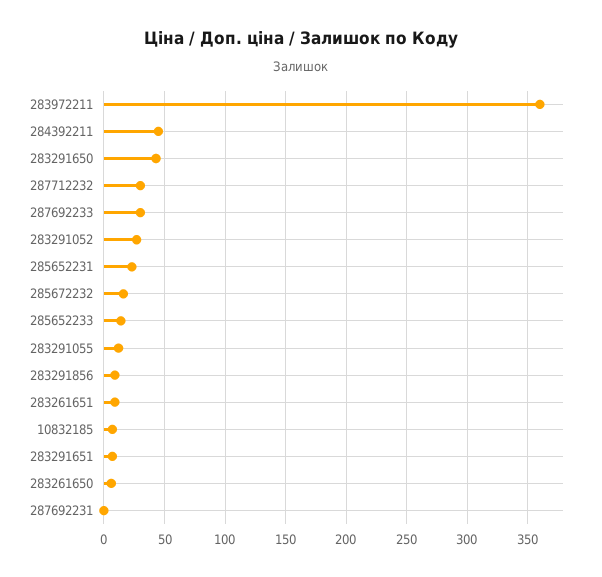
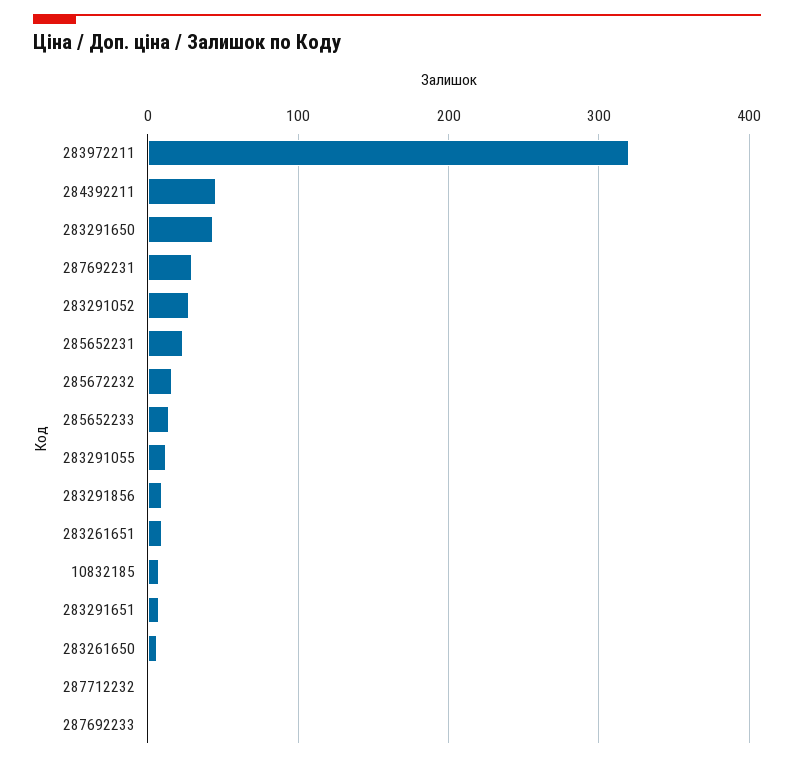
283972211: 360 -> 320
287712232: 30 -> 0
287692233: 30 -> 0
287692231: 0 -> 30

